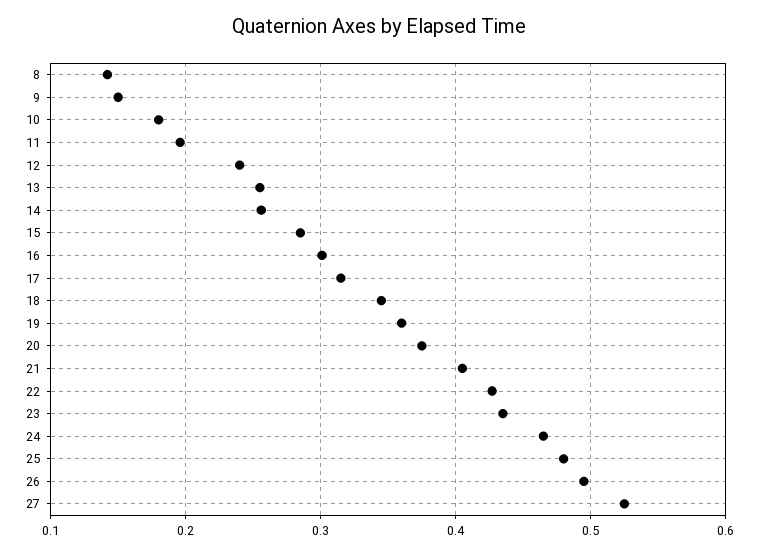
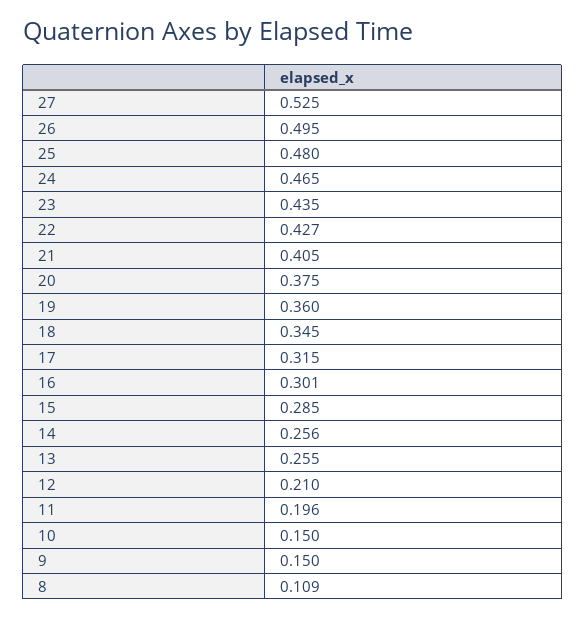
8: 0.14 -> 0.109
10: 0.18 -> 0.15
12: 0.24 -> 0.21

